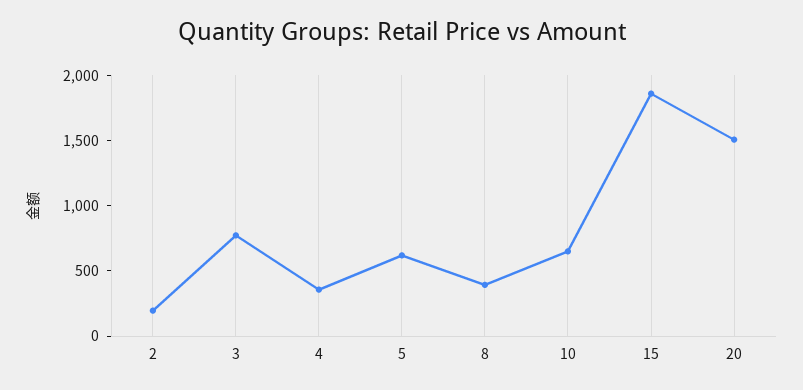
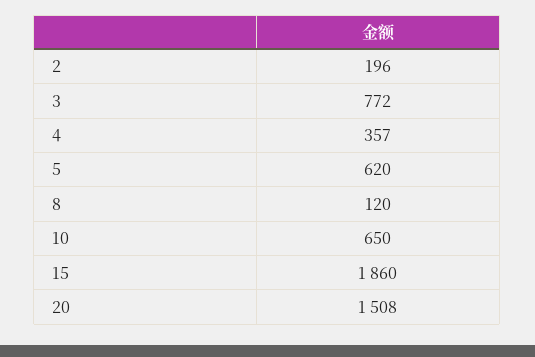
8: 400 -> 120

